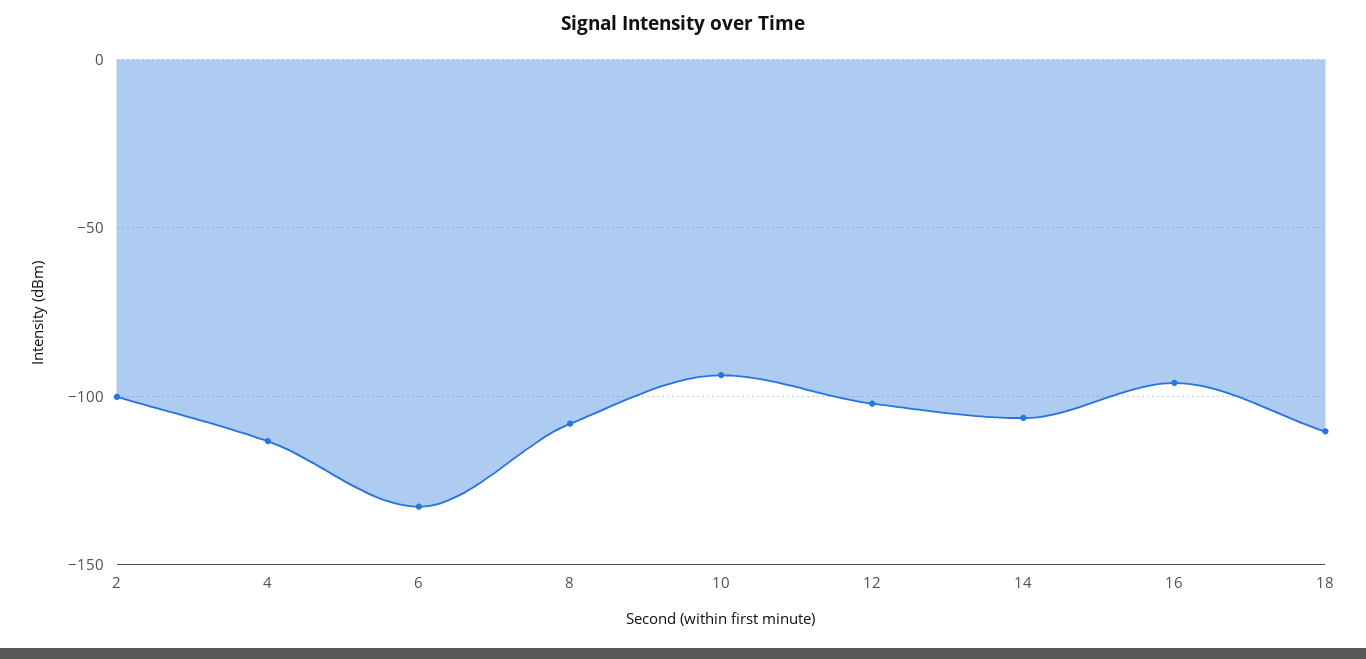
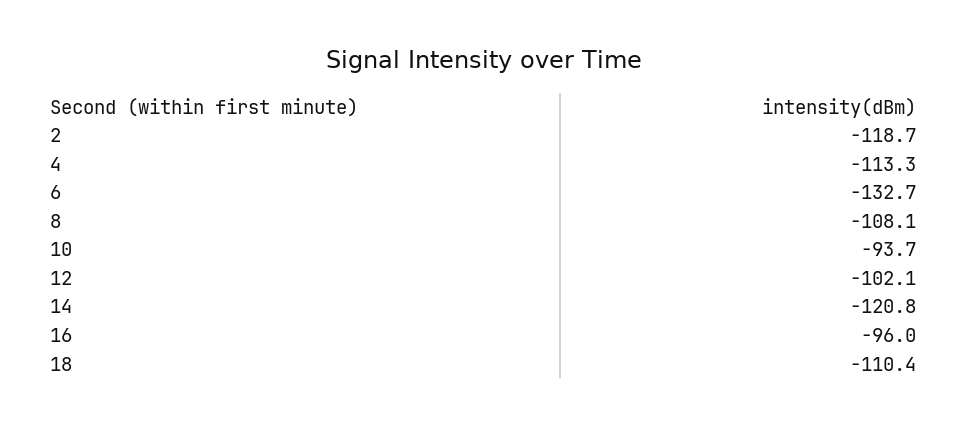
2: -100 -> -118.7
14: -105 -> -120.8

